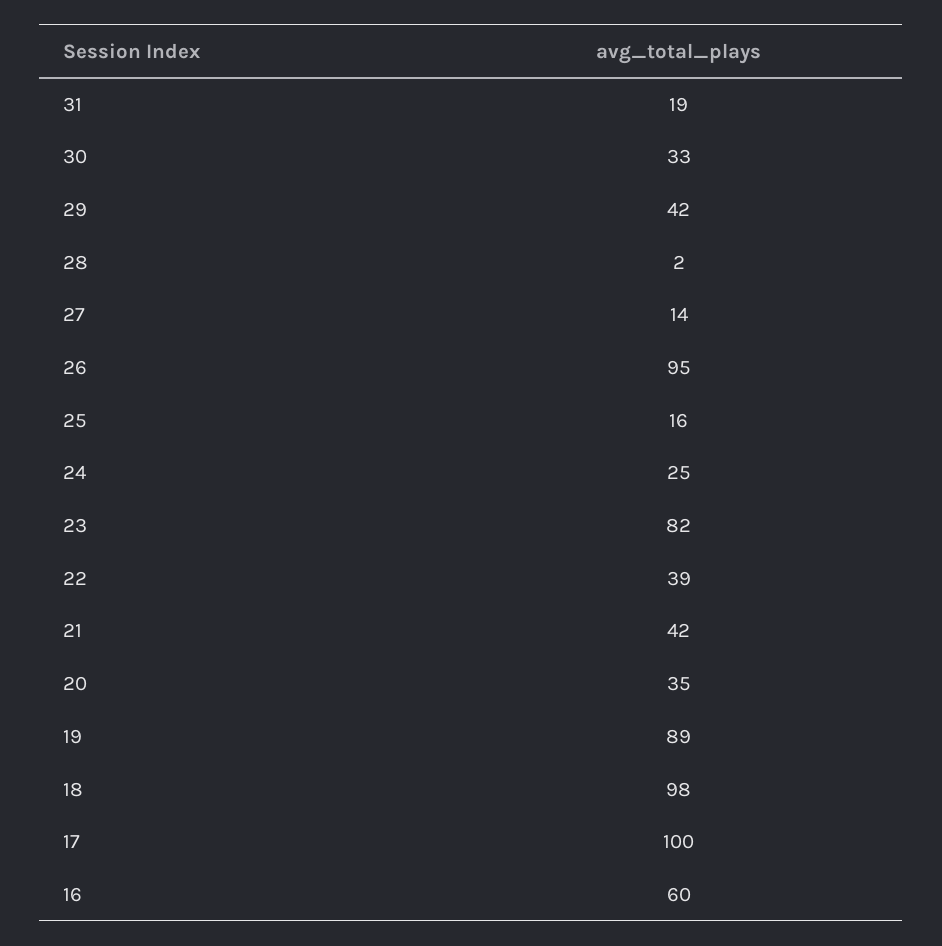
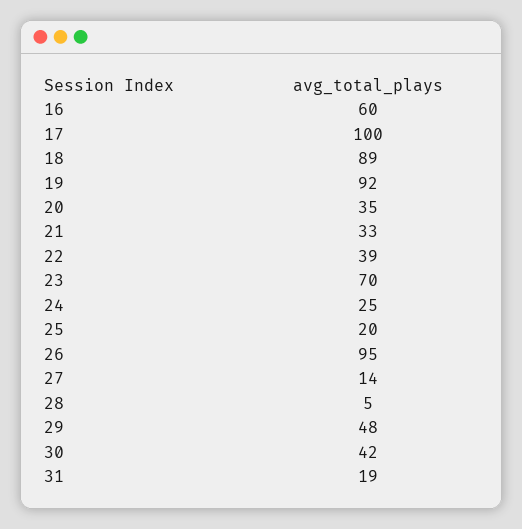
30: 33 -> 42
29: 42 -> 48
28: 2 -> 5
25: 16 -> 20
23: 82 -> 70
21: 42 -> 33
19: 89 -> 92
18: 98 -> 89

